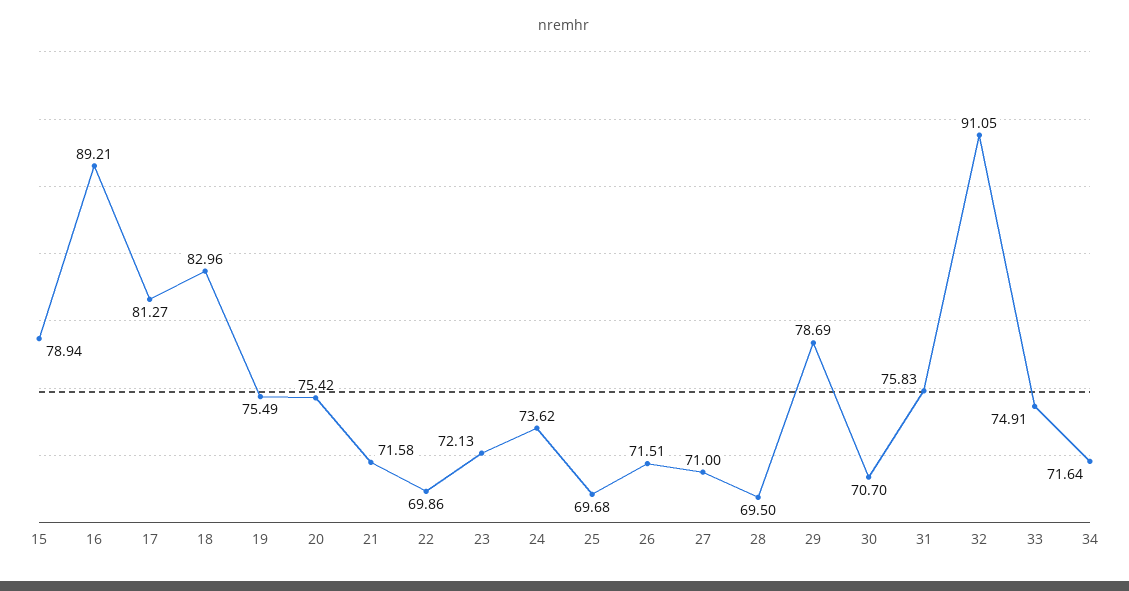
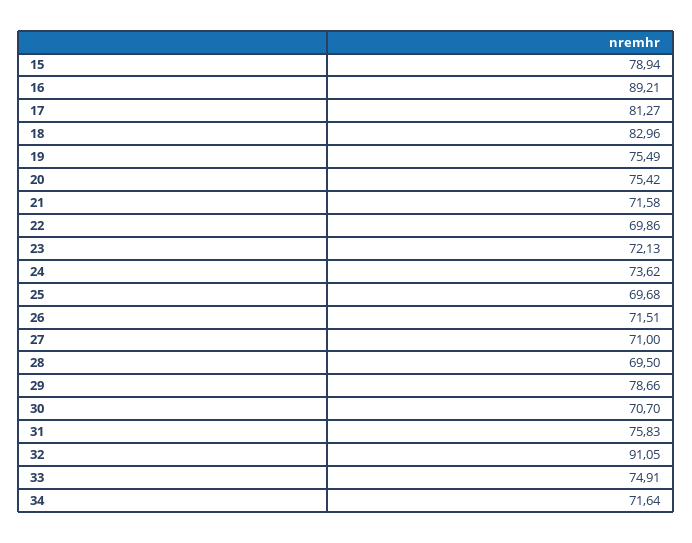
29: 78.69 -> 78.66

